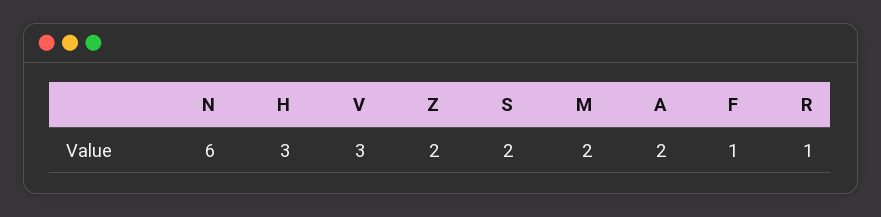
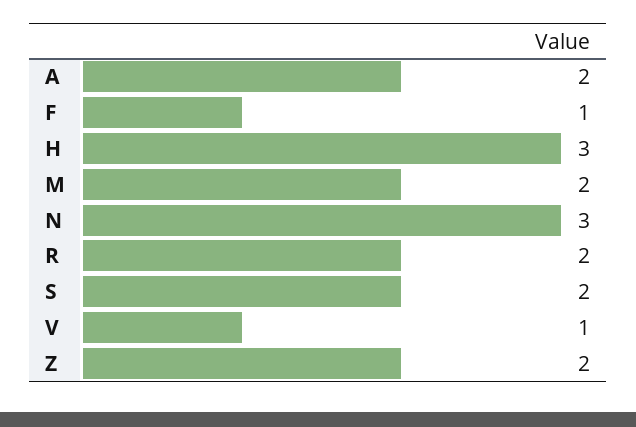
N: 6 -> 3
V: 3 -> 1
R: 1 -> 2

